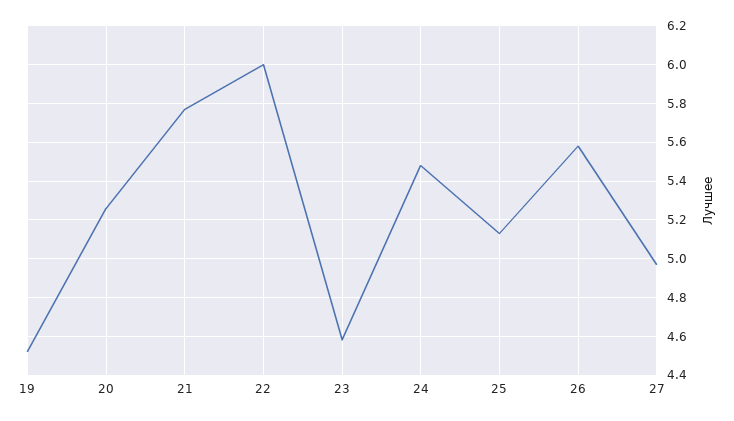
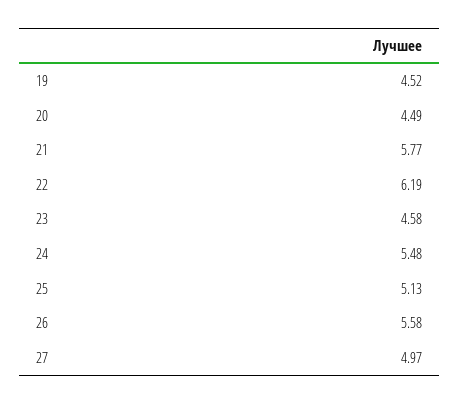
20: 5.25 -> 4.49
22: 6 -> 6.19

